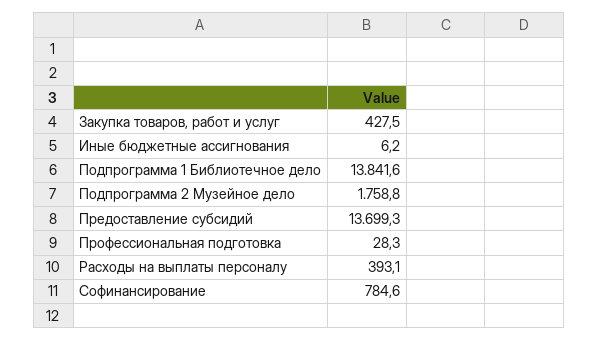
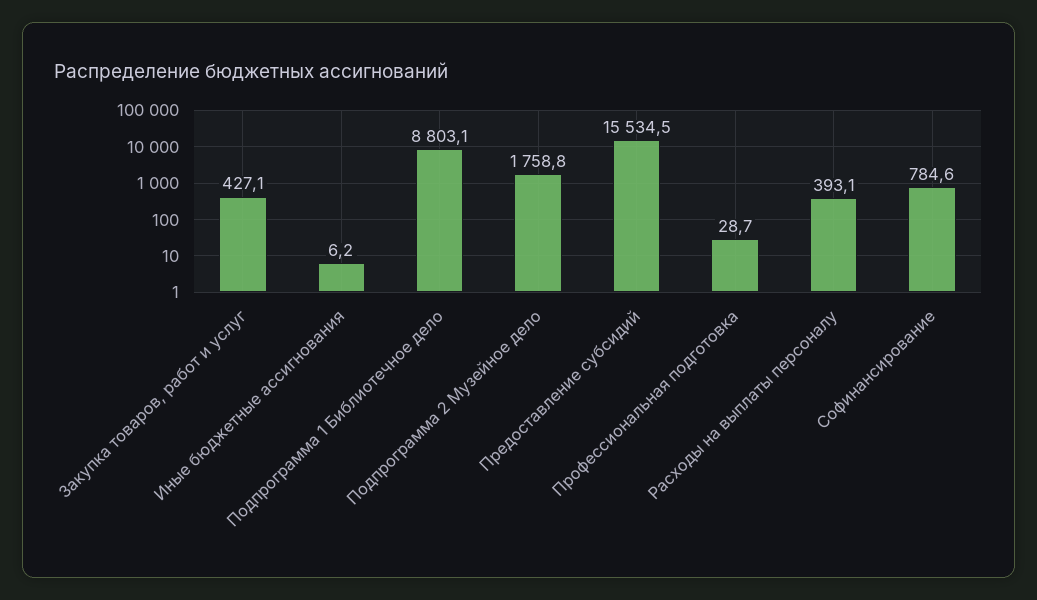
Закупка товаров, работ и услуг: 427.5 -> 427.1
Подпрограмма 1 Библиотечное дело: 13841.6 -> 8803.1
Предоставление субсидий: 13699.3 -> 15534.5
Профессиональная подготовка: 28.3 -> 28.7

